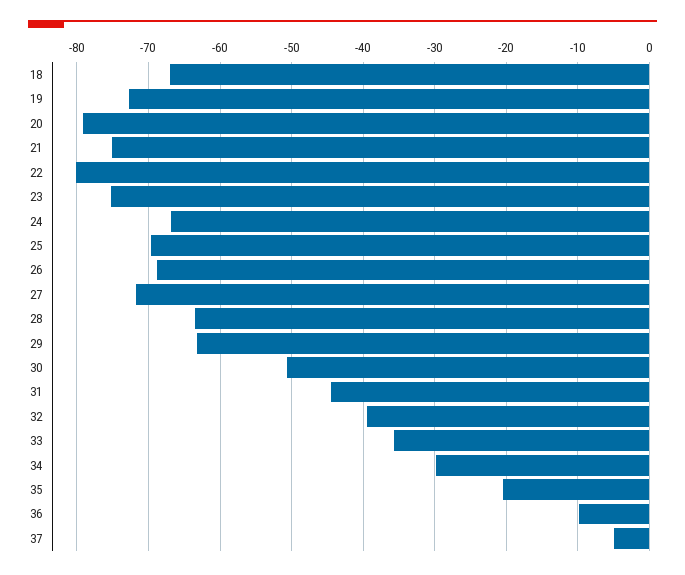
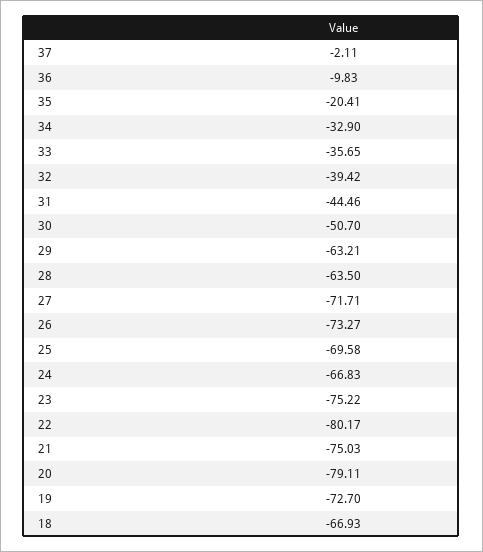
26: -69 -> -73.27
34: -30 -> -32.9
37: -5 -> -2.11

